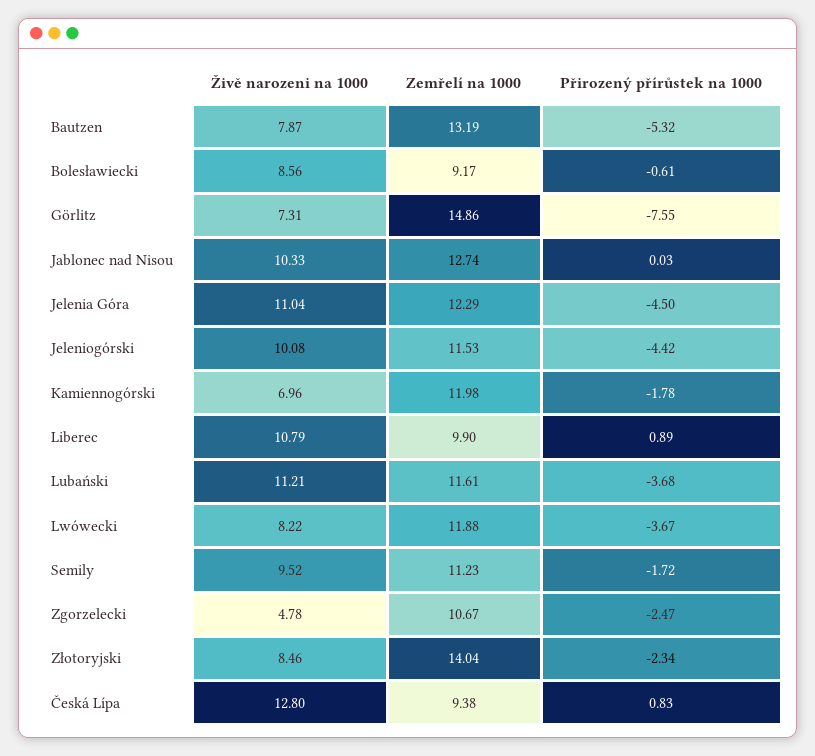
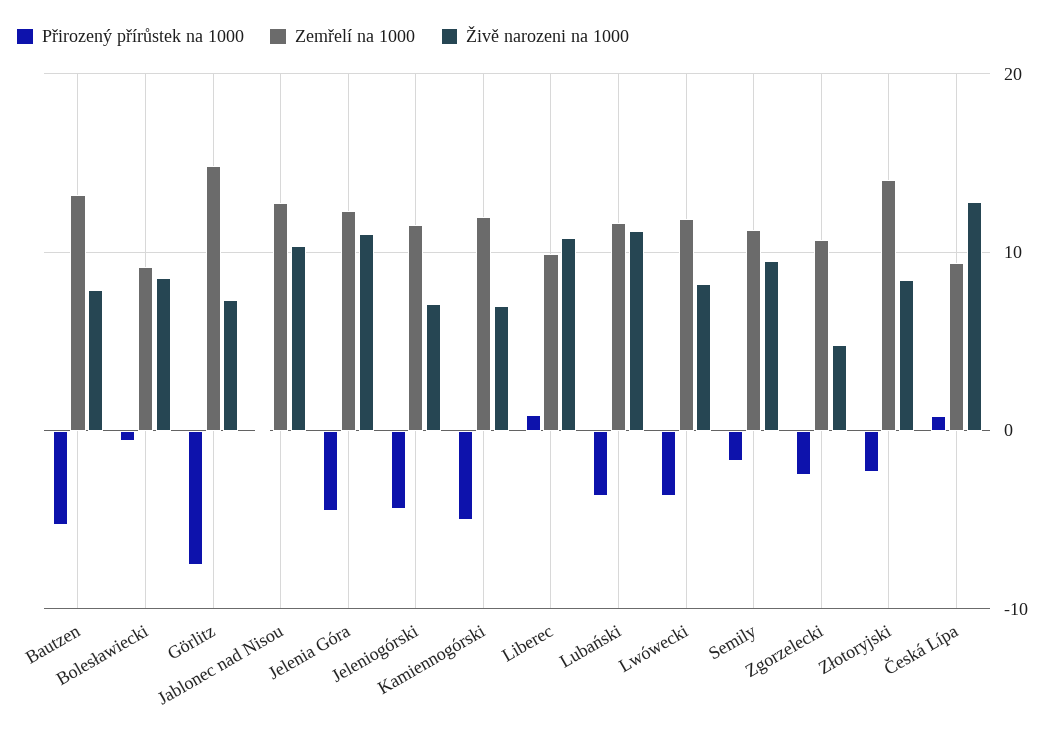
Živě narozeni na 1000, Jeleniogórski: 10.08 -> 7
Přirozený přírůstek na 1000, Kamiennogórski: -1.78 -> -5

